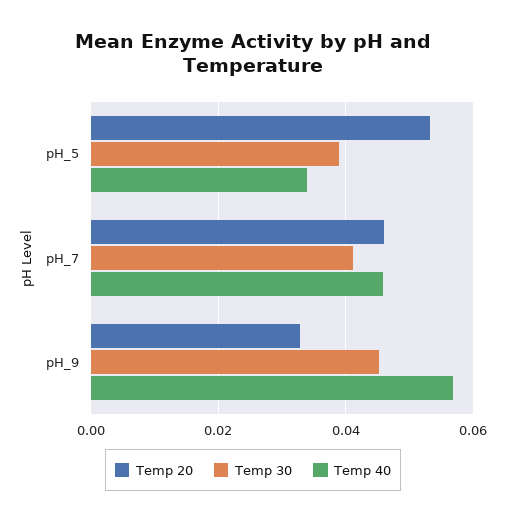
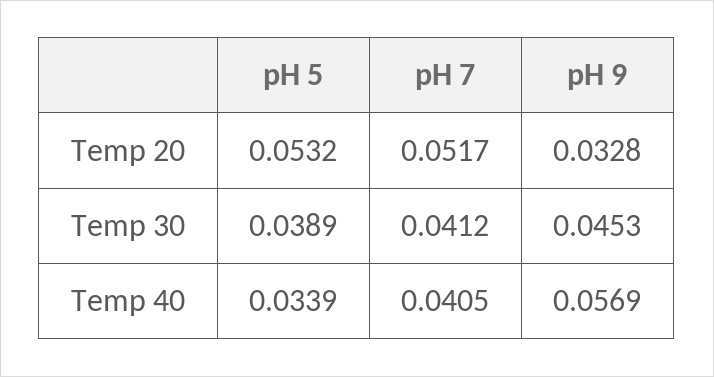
Temp 20, pH_7: 0.046 -> 0.0517
Temp 40, pH_7: 0.046 -> 0.0405

